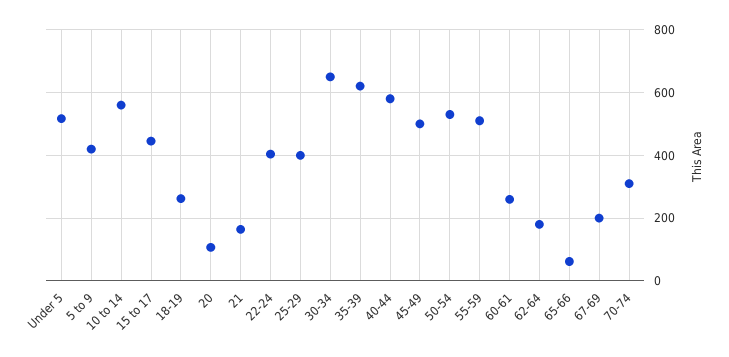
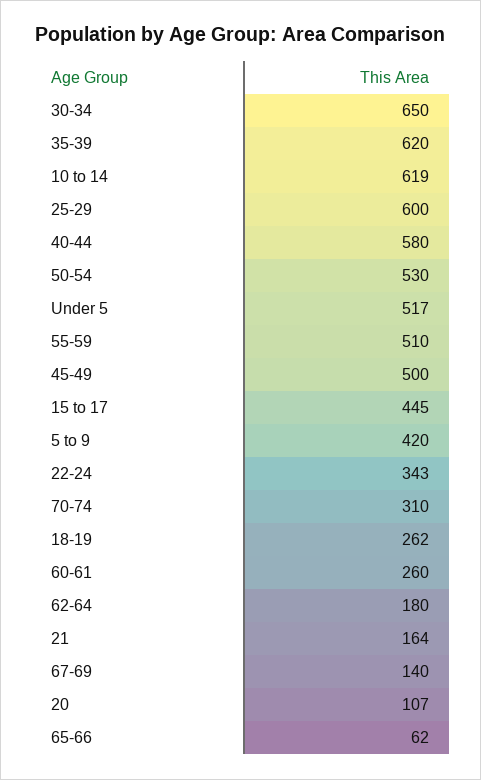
10 to 14: 560 -> 619
22-24: 400 -> 343
25-29: 400 -> 600
67-69: 200 -> 140

